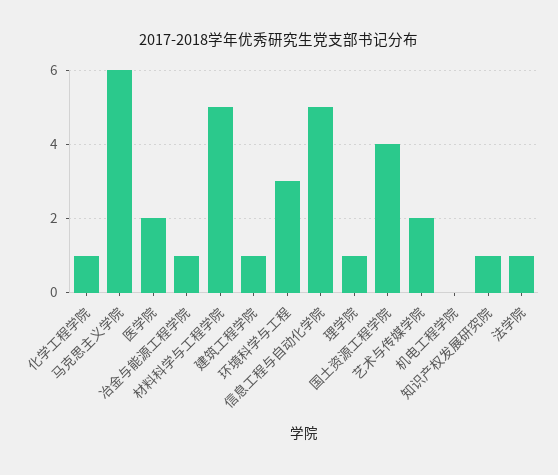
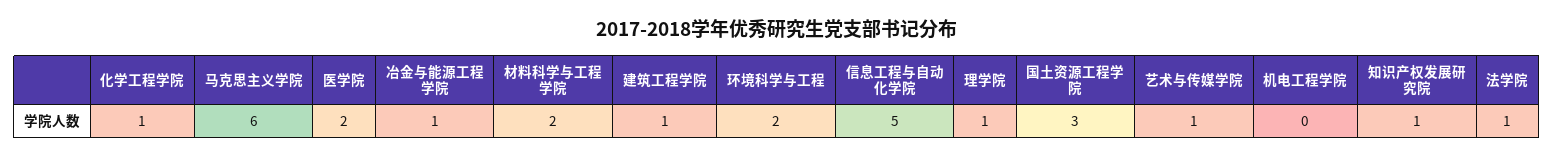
材料科学与工程学院: 5 -> 2
环境科学与工程: 3 -> 2
国土资源工程学院: 4 -> 3
艺术与传媒学院: 2 -> 1

